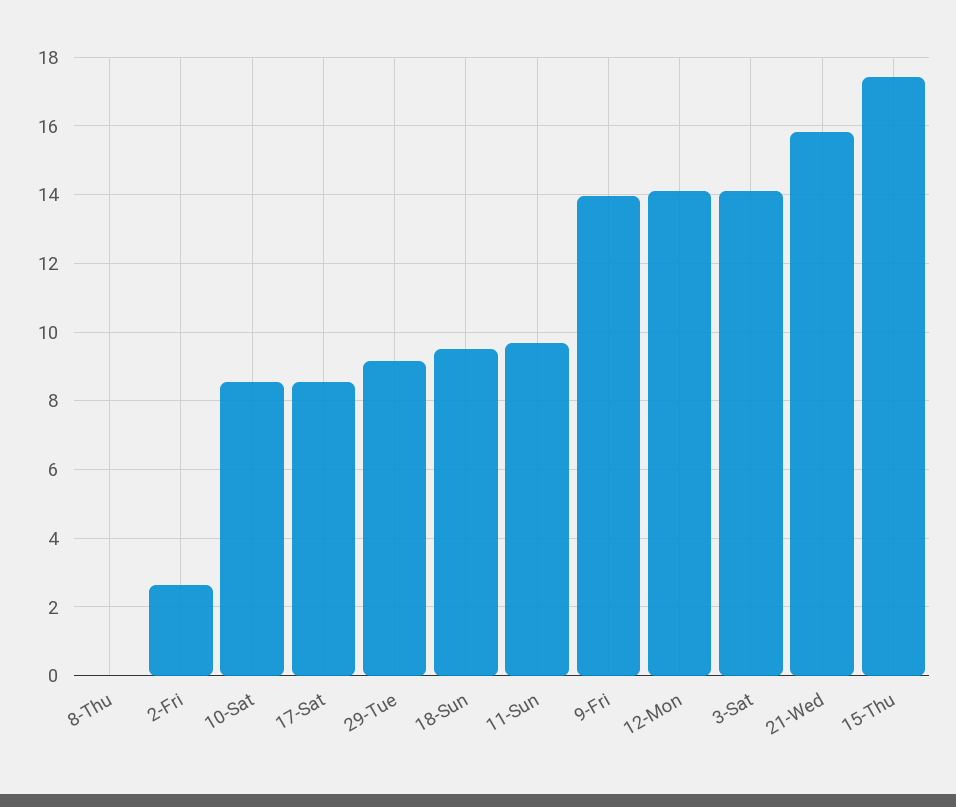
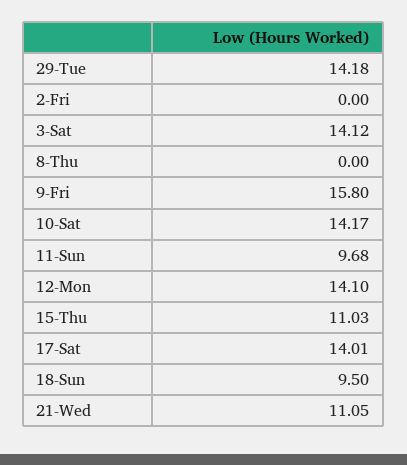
2-Fri: 2.6 -> 0
10-Sat: 8.6 -> 14.17
17-Sat: 8.6 -> 14.01
29-Tue: 9.2 -> 14.18
9-Fri: 14 -> 15.8
21-Wed: 15.8 -> 11.05
15-Thu: 17.4 -> 11.03

